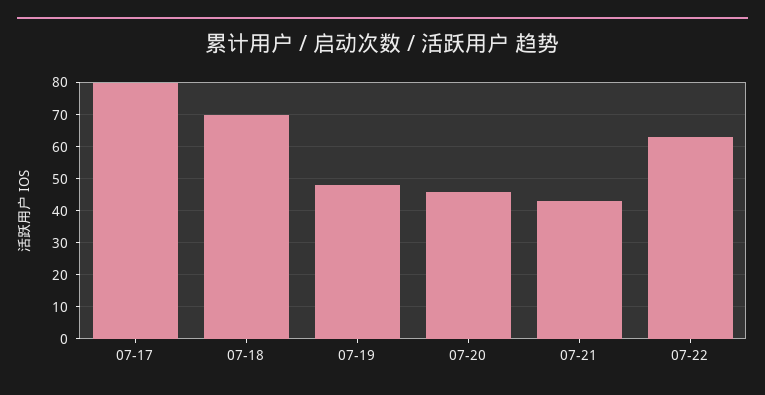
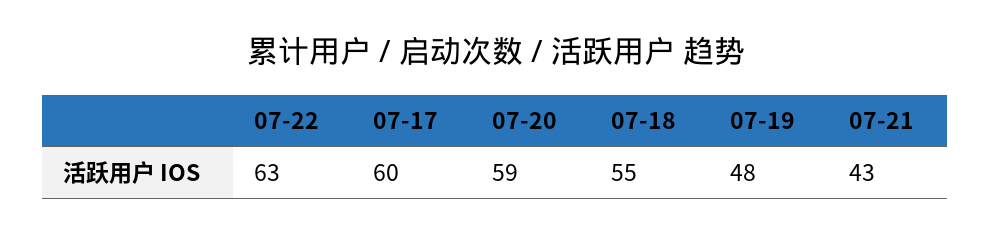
07-17: 80 -> 60
07-18: 70 -> 55
07-20: 45 -> 59

